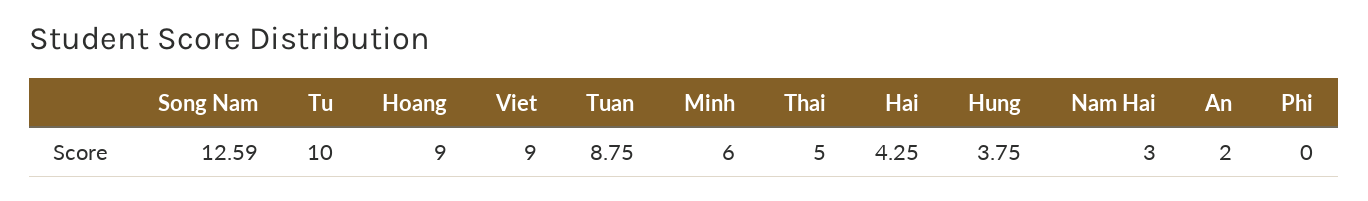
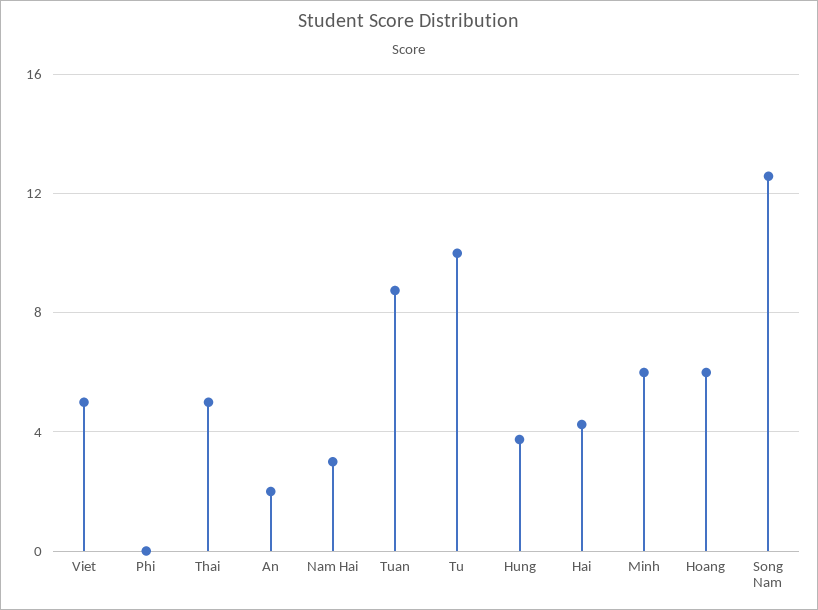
Hoang: 9 -> 6
Viet: 9 -> 5

